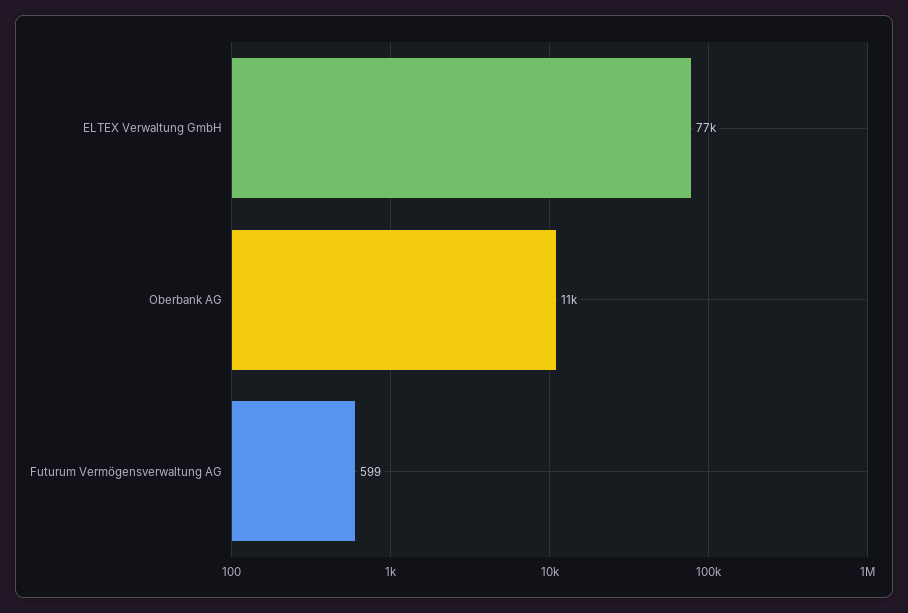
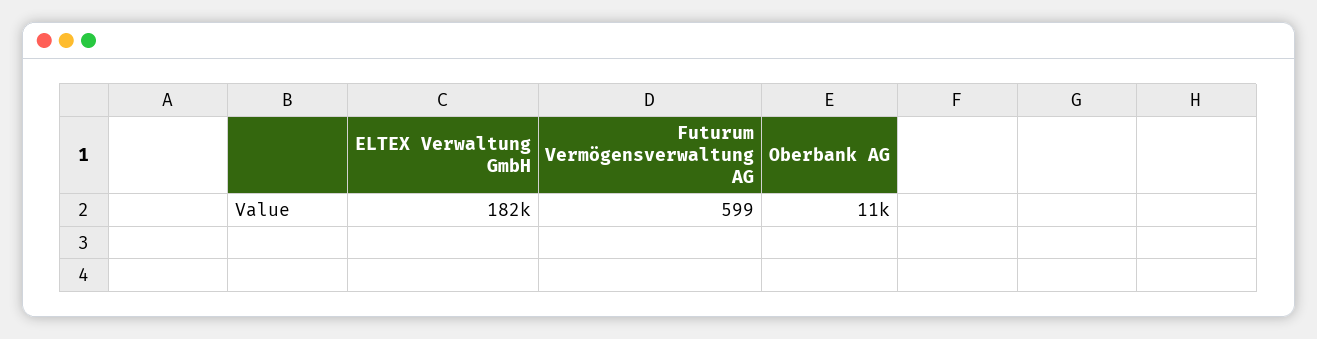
ELTEX Verwaltung GmbH: 77000 -> 182000

